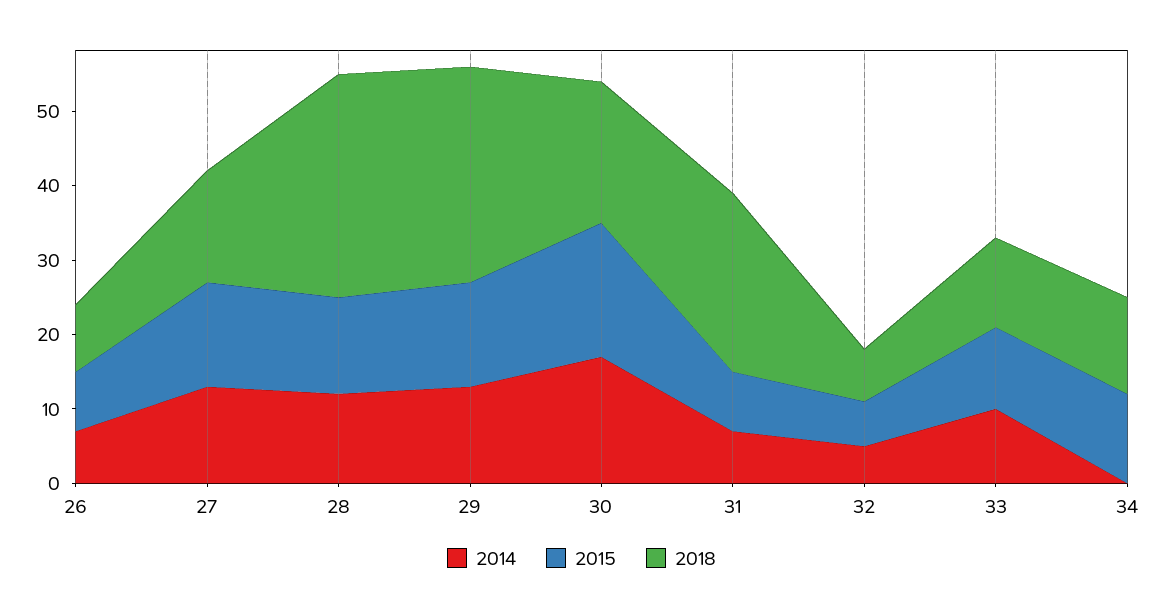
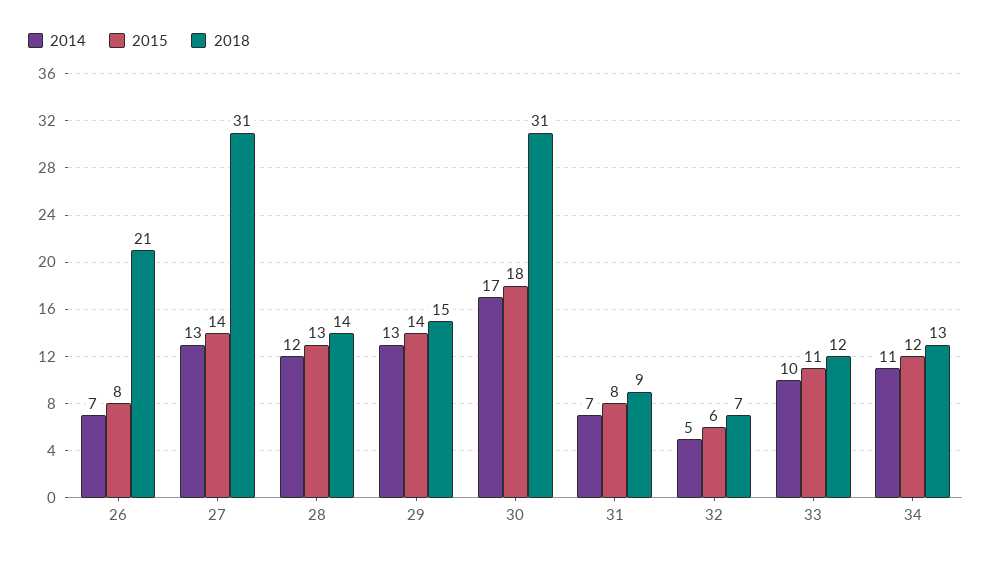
2018, 26: 10 -> 21
2018, 27: 15 -> 31
2018, 28: 30 -> 14
2018, 29: 30 -> 15
2018, 30: 20 -> 31
2018, 31: 25 -> 9
2014, 34: 0 -> 11

